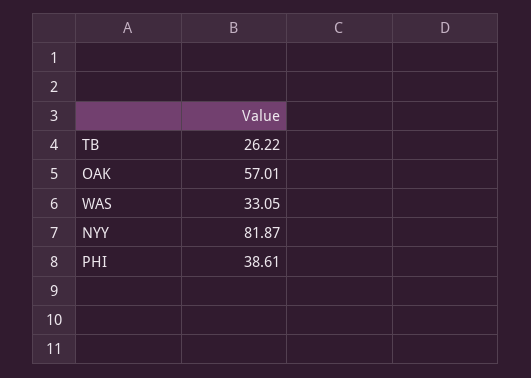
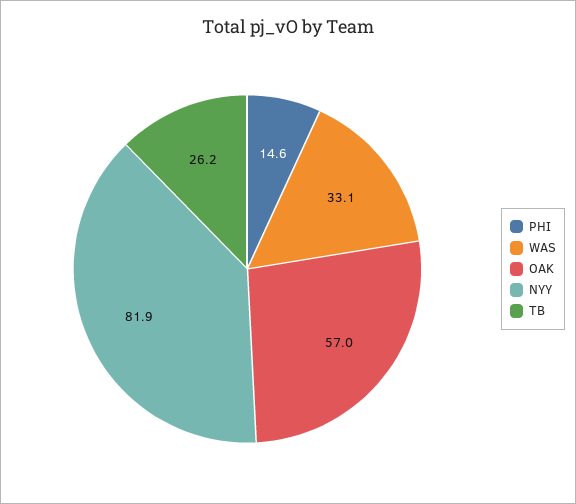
PHI: 38.61 -> 14.6

